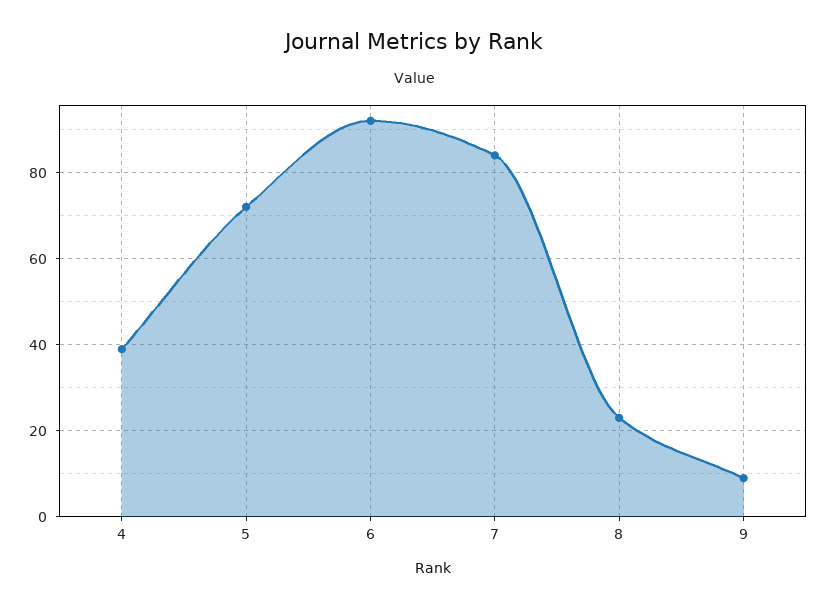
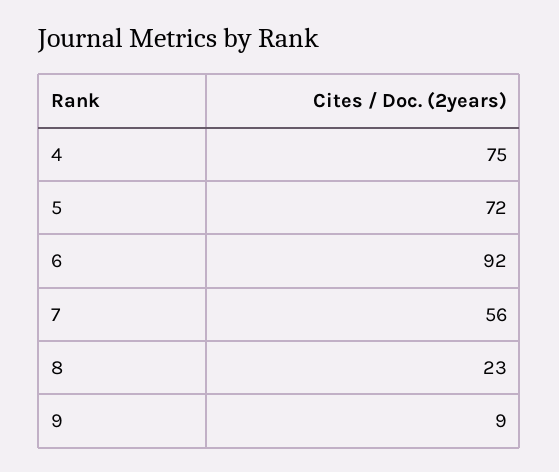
4: 40 -> 75
7: 85 -> 56

